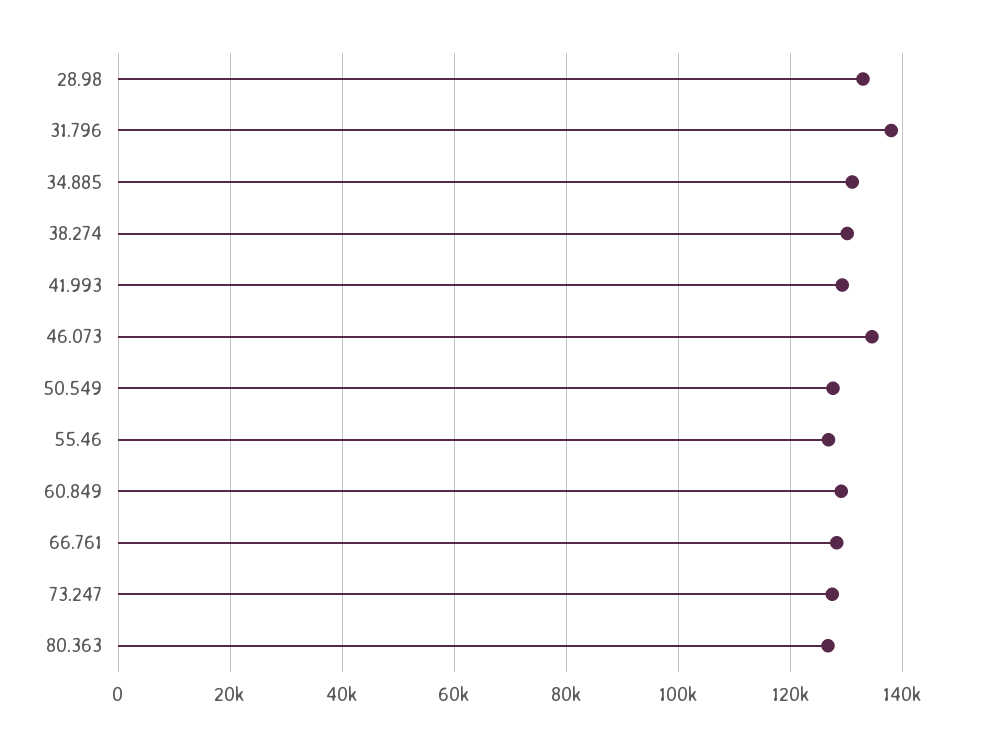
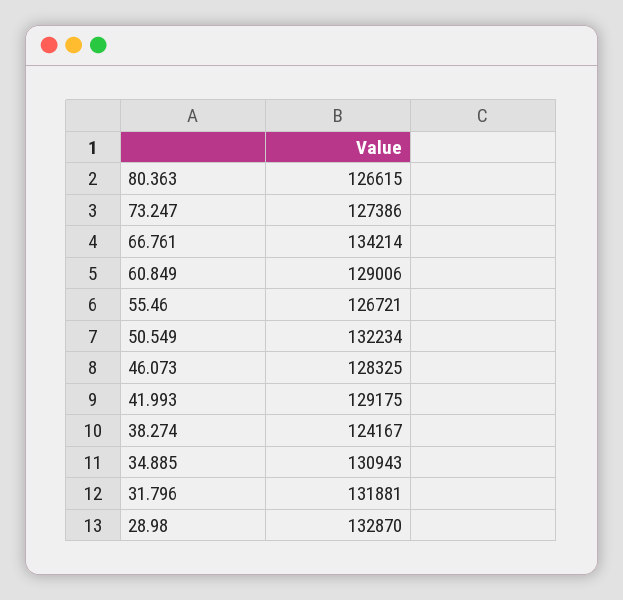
31.796: 138000 -> 131881
38.274: 130000 -> 124167
46.073: 134000 -> 128325
50.549: 128000 -> 132234
66.761: 128000 -> 134214

